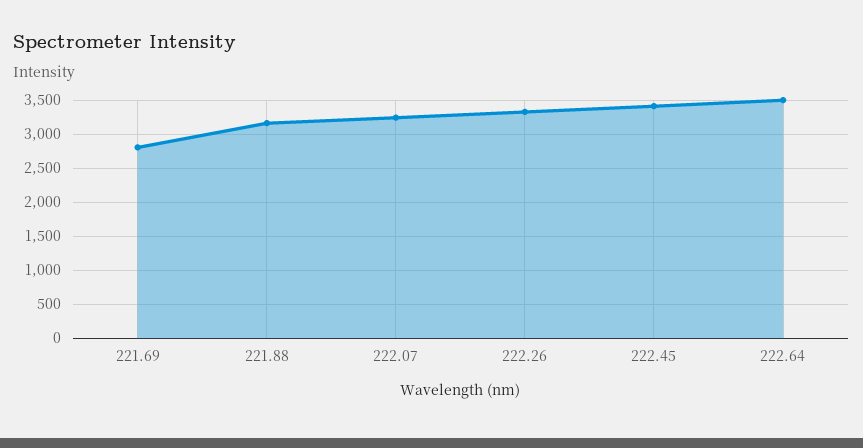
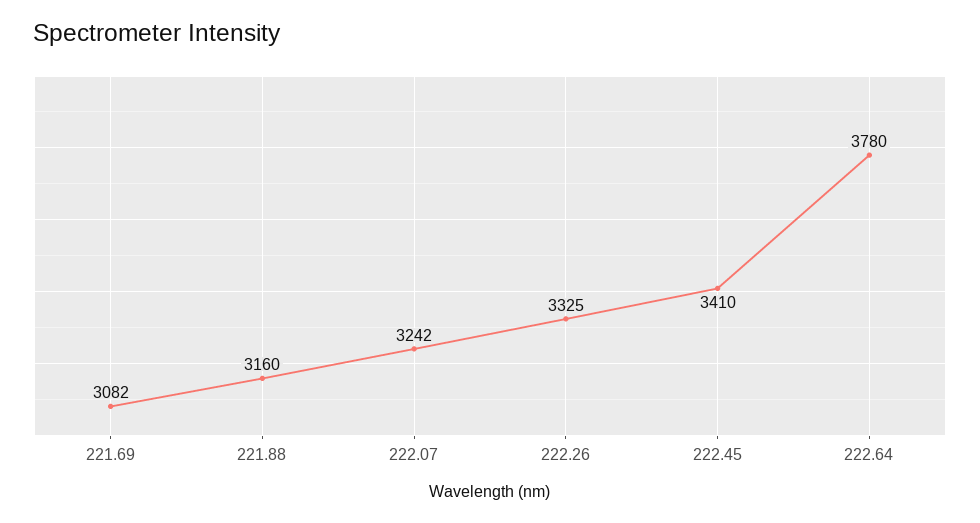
221.69: 2800 -> 3082
222.64: 3500 -> 3780

